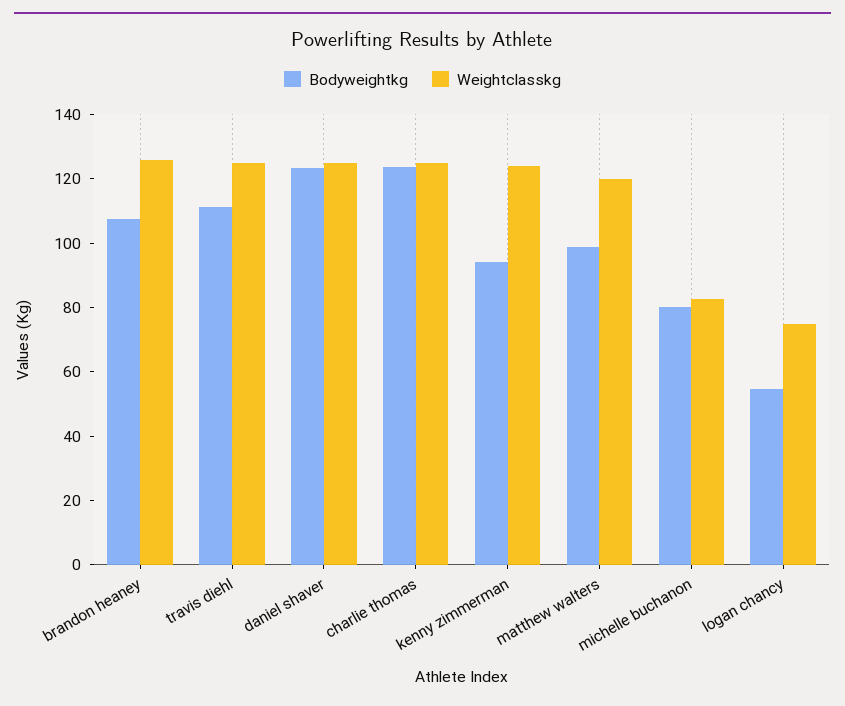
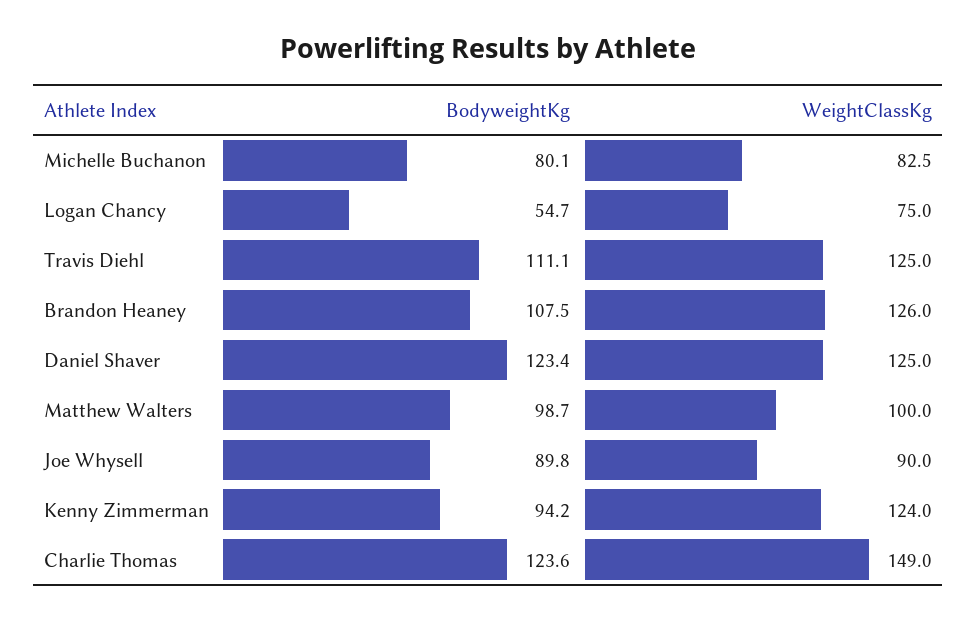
Weightclasskg, charlie thomas: 125 -> 149
Weightclasskg, matthew walters: 120 -> 100
Bodyweightkg, Joe Whysell: none -> 89.8
Weightclasskg, Joe Whysell: none -> 90

